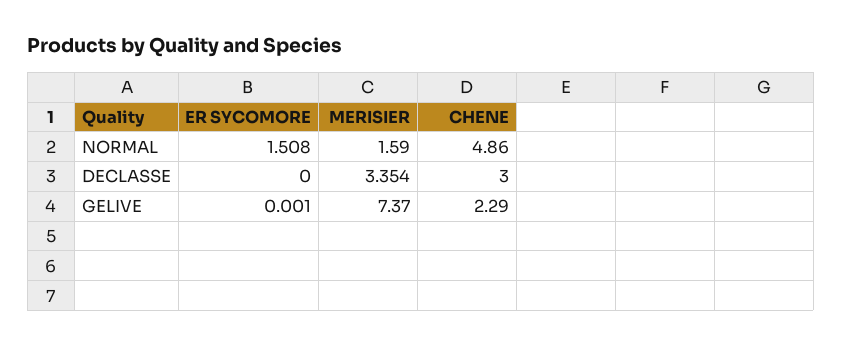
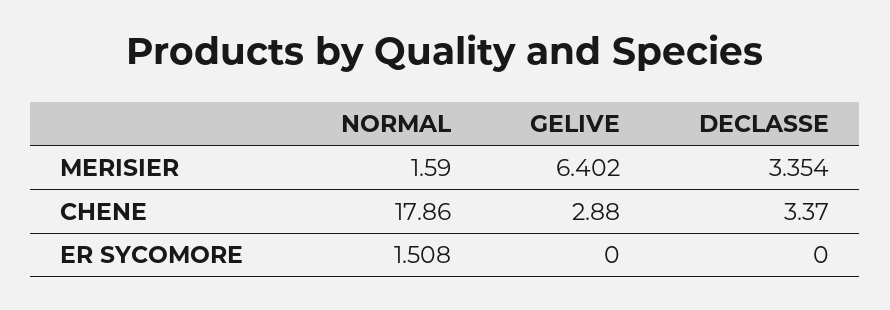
CHENE, NORMAL: 4.86 -> 17.86
CHENE, DECLASSE: 3 -> 3.37
ER SYCOMORE, GELIVE: 0.001 -> 0
MERISIER, GELIVE: 7.37 -> 6.402
CHENE, GELIVE: 2.29 -> 2.88

